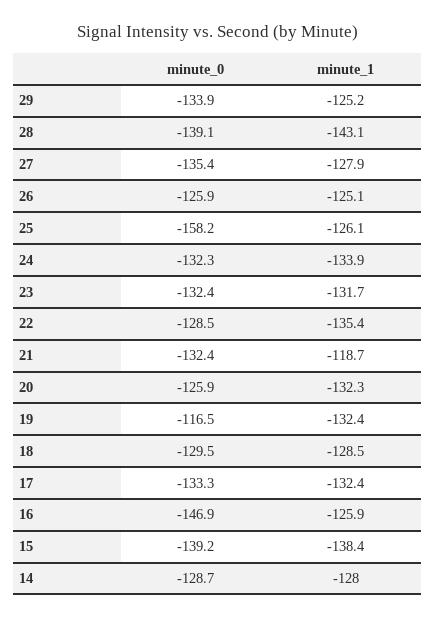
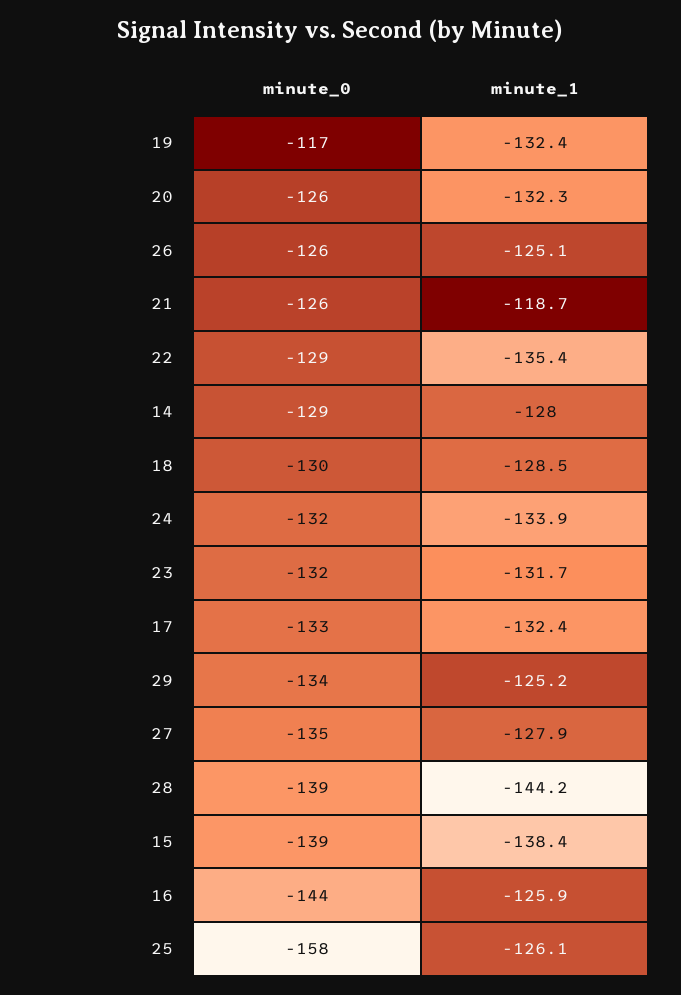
minute_1, 28: -143.1 -> -144.2
minute_0, 21: -132.4 -> -126
minute_0, 16: -146.9 -> -144

